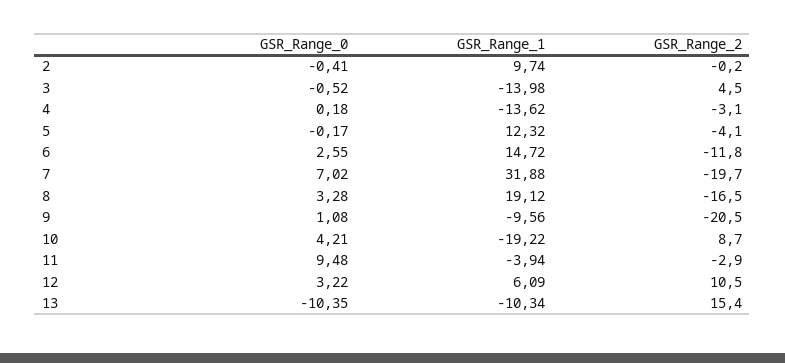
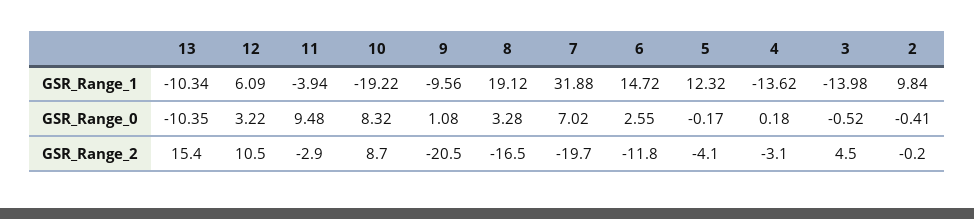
GSR_Range_1, 2: 9.74 -> 9.84
GSR_Range_0, 10: 4.21 -> 8.32

